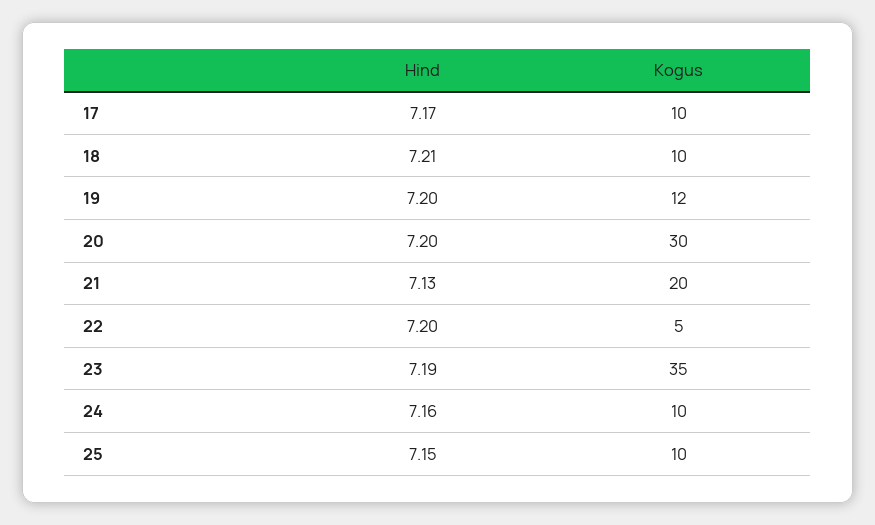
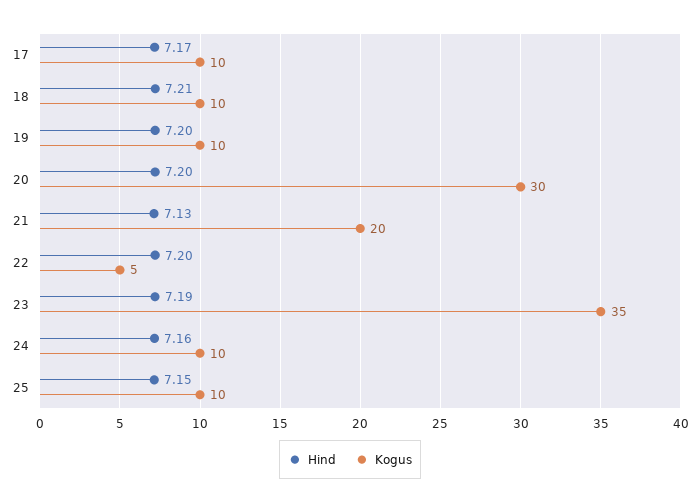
Kogus, 19: 12 -> 10

